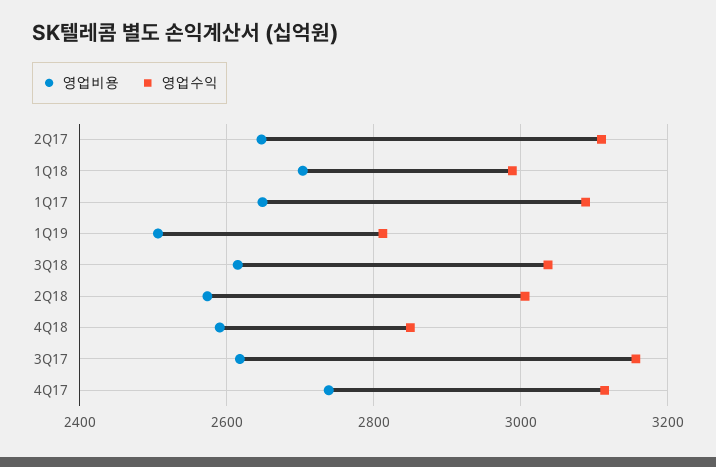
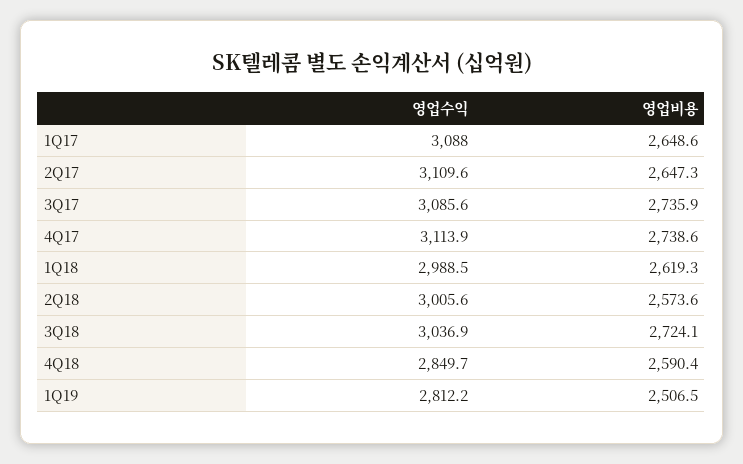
영업비용, 1Q18: 2700 -> 2619.3
영업비용, 3Q18: 2620 -> 2724.1
영업비용, 3Q17: 2620 -> 2735.9
영업수익, 3Q17: 3160 -> 3085.6

